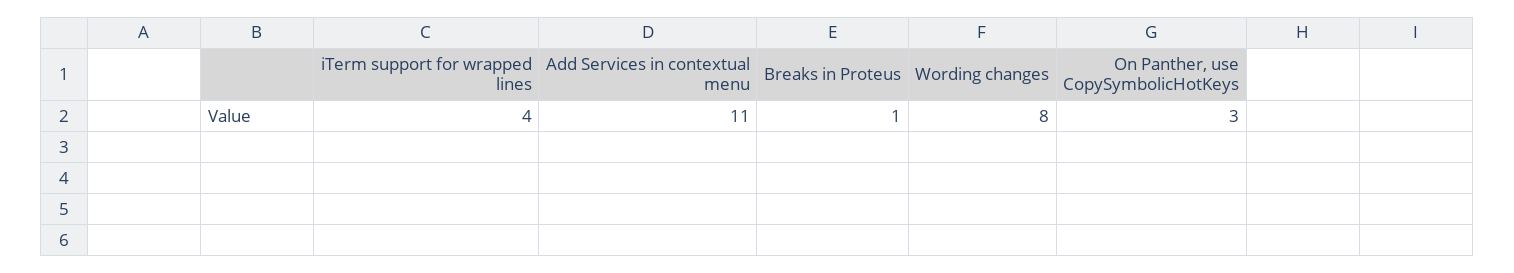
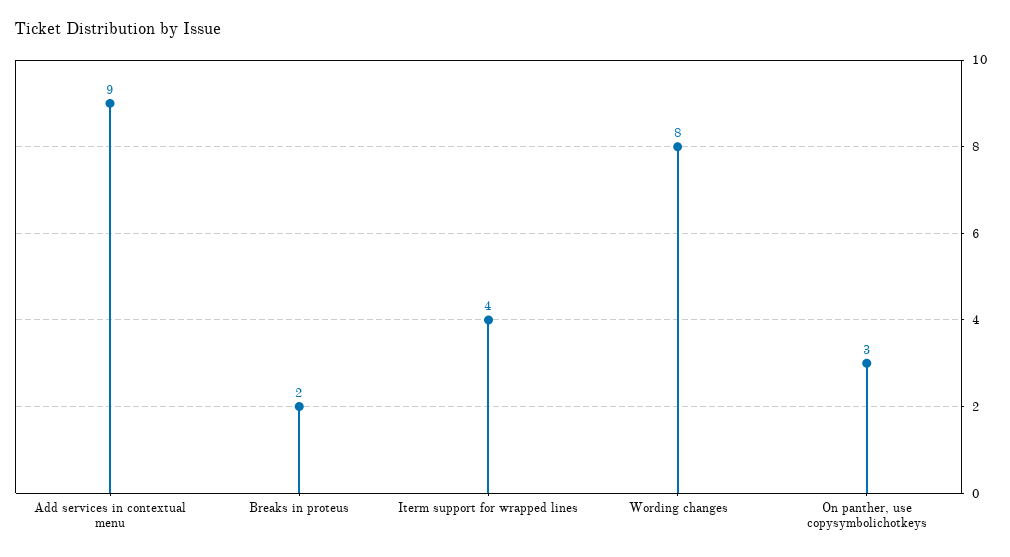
Add Services in contextual menu: 11 -> 9
Breaks in Proteus: 1 -> 2

